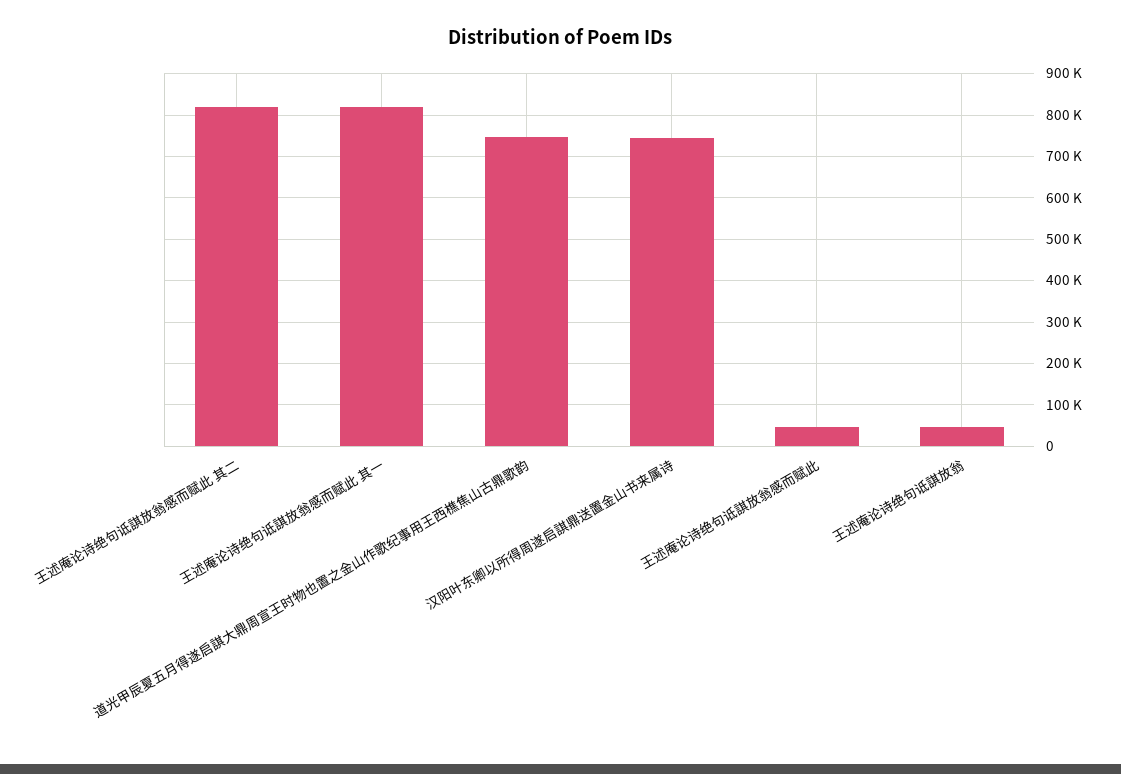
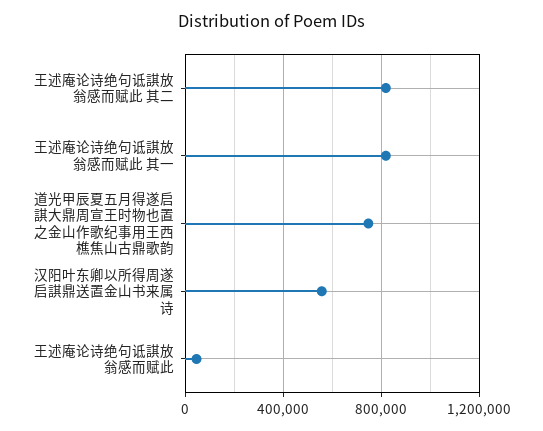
汉阳叶东卿以所得周遂启諆鼎送置金山书来属诗: 740000 -> 550000
王述庵论诗绝句诋諆放翁: 40000 -> none

